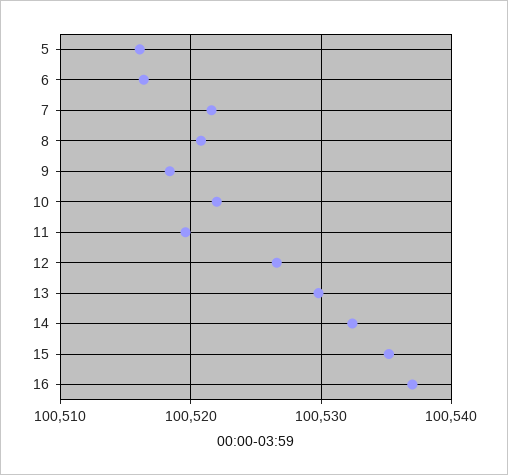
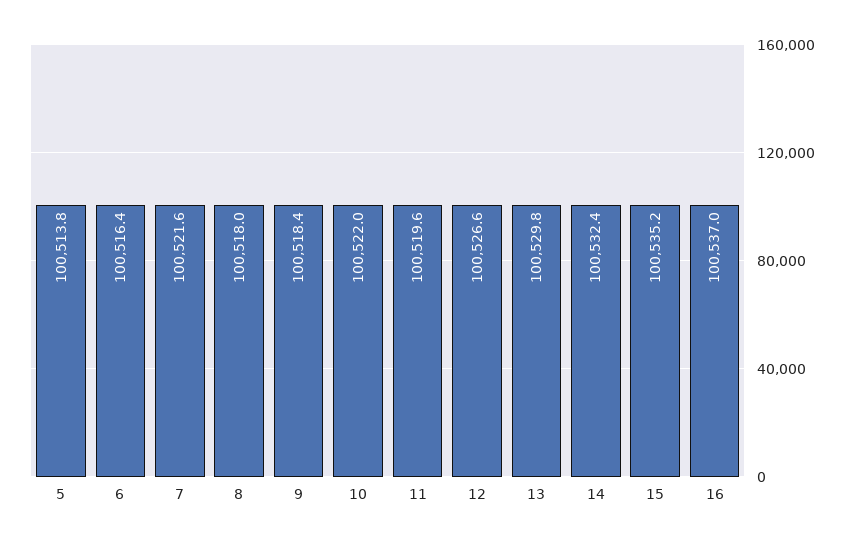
5: 100516 -> 100513.8
8: 100521 -> 100518

